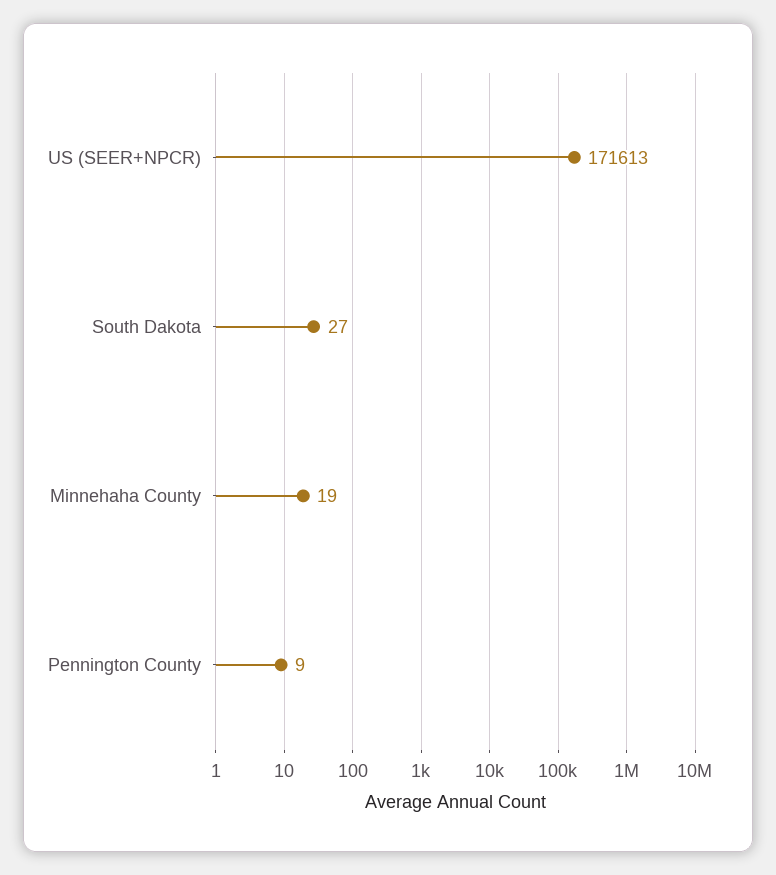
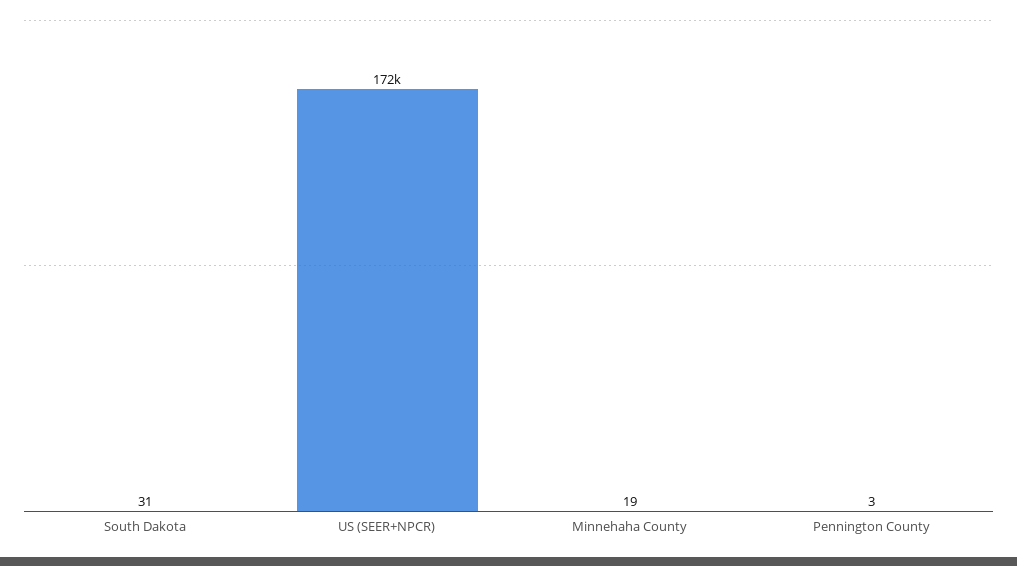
South Dakota: 27 -> 31
Pennington County: 9 -> 3

